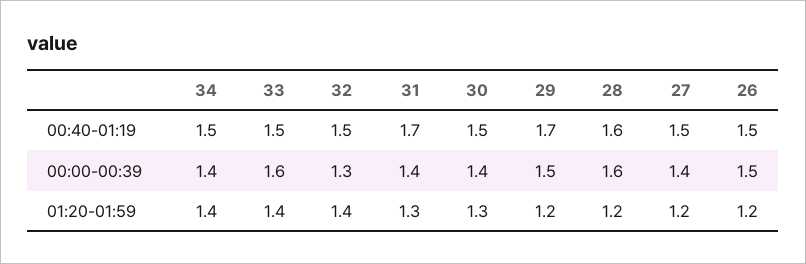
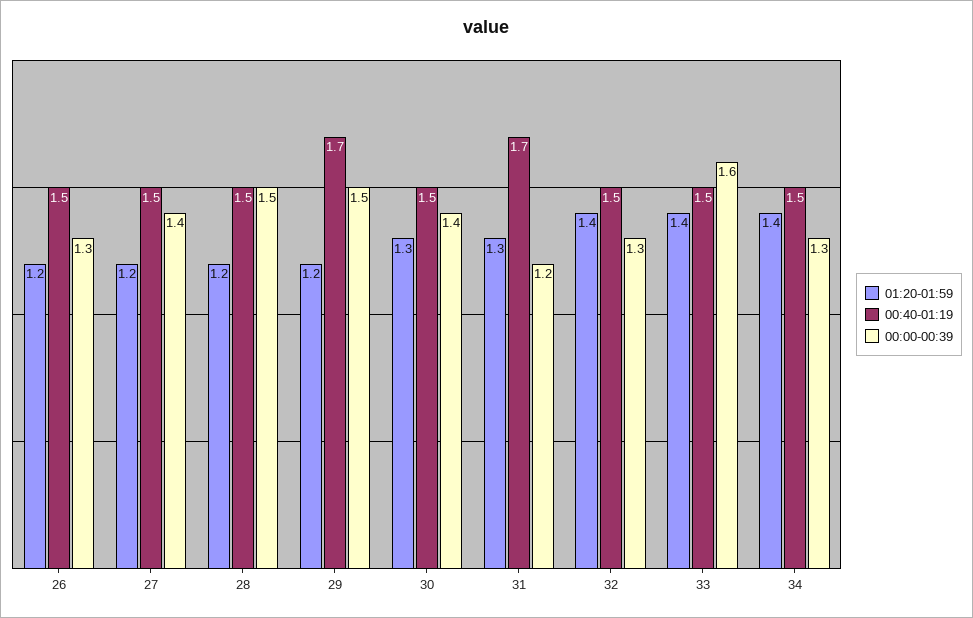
00:40-01:19, 28: 1.6 -> 1.5
00:00-00:39, 34: 1.4 -> 1.3
00:00-00:39, 31: 1.4 -> 1.2
00:00-00:39, 28: 1.6 -> 1.5
00:00-00:39, 26: 1.5 -> 1.3

